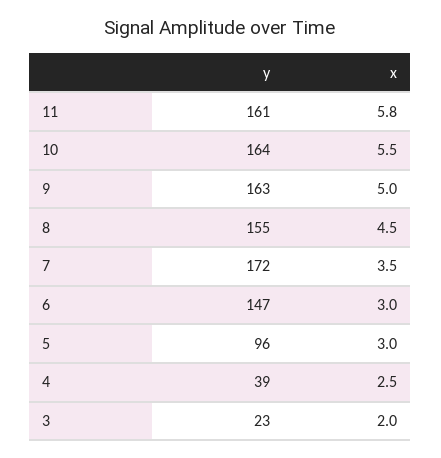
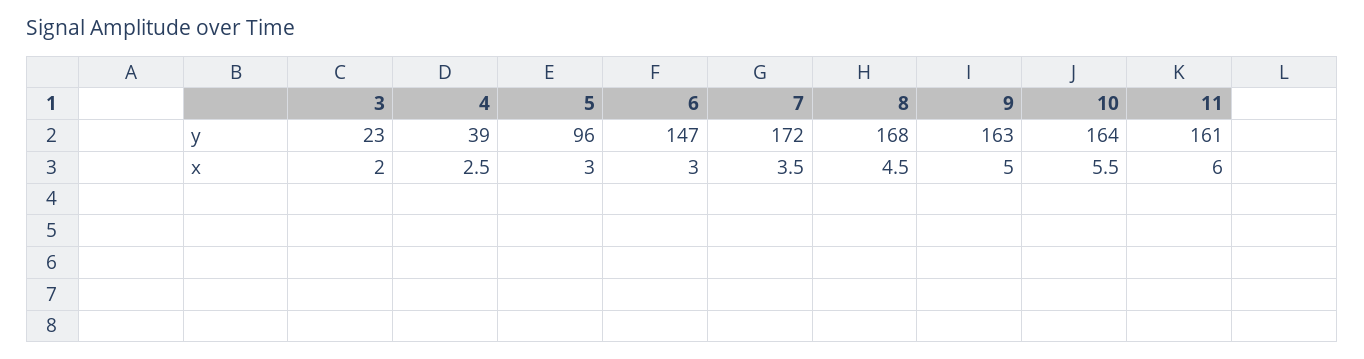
x, 11: 5.8 -> 6
y, 8: 155 -> 168

